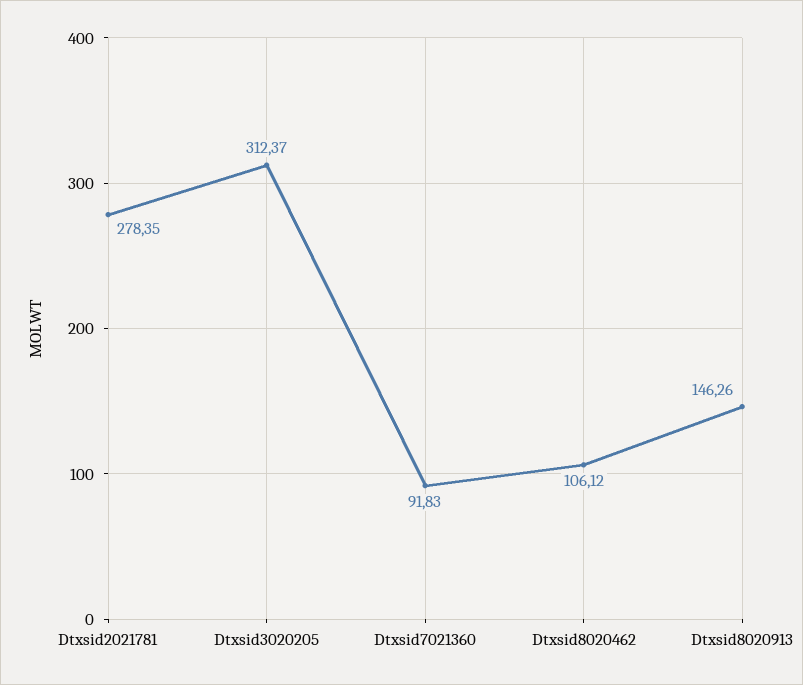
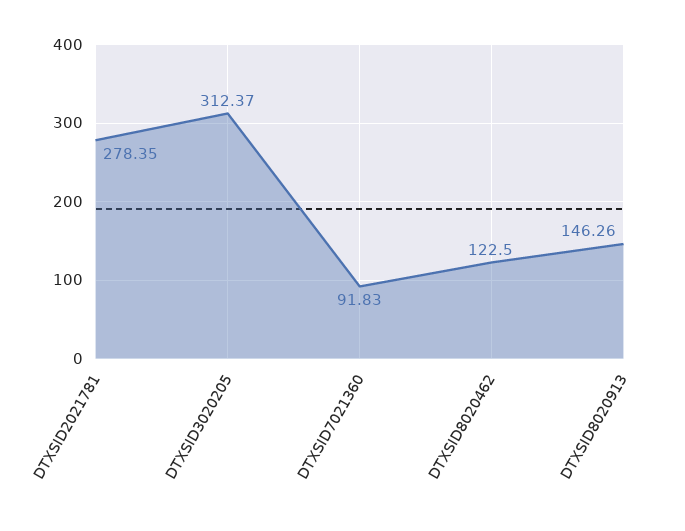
Dtxsid8020462: 106.12 -> 122.5

